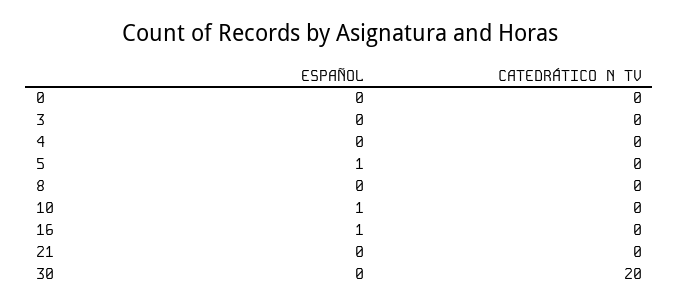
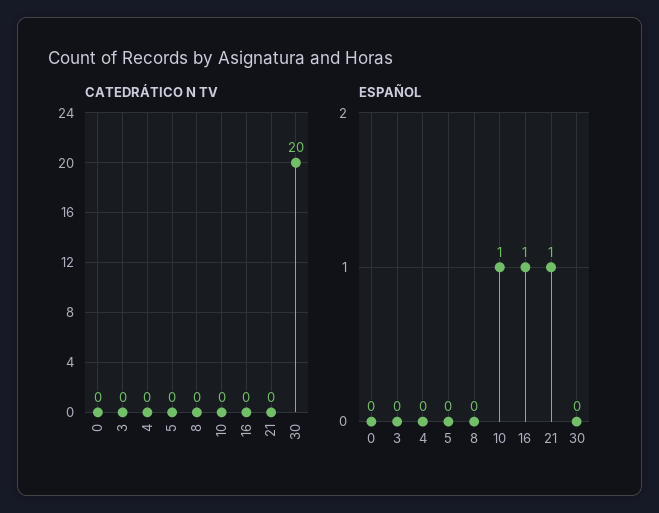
ESPAÑOL, 5: 1 -> 0
ESPAÑOL, 21: 0 -> 1

